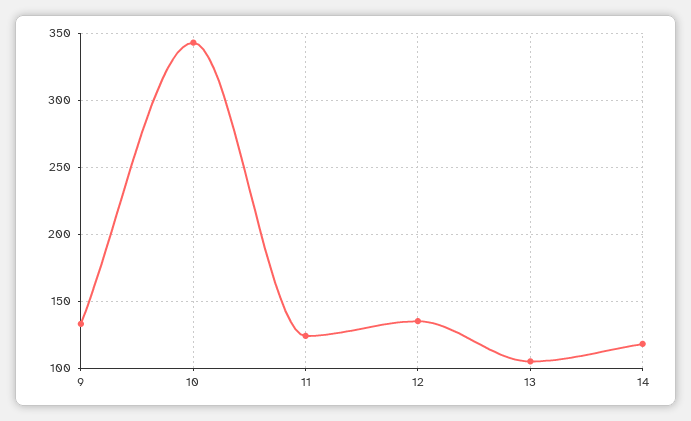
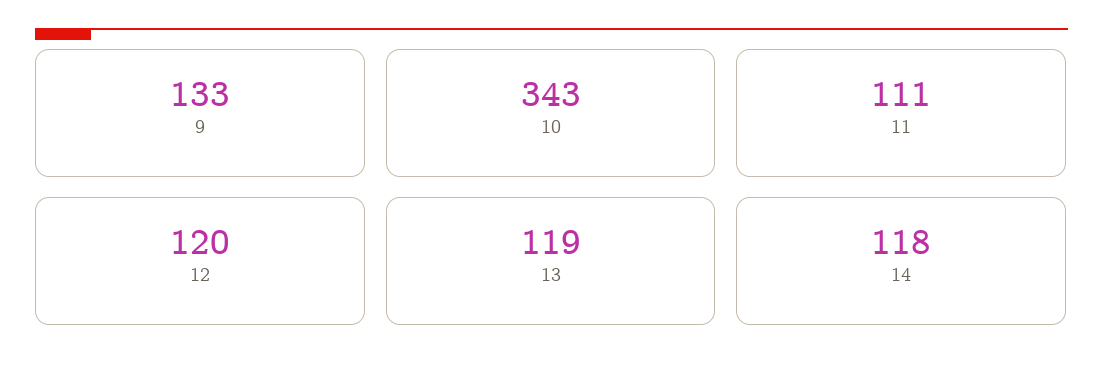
11: 125 -> 111
12: 135 -> 120
13: 105 -> 119

